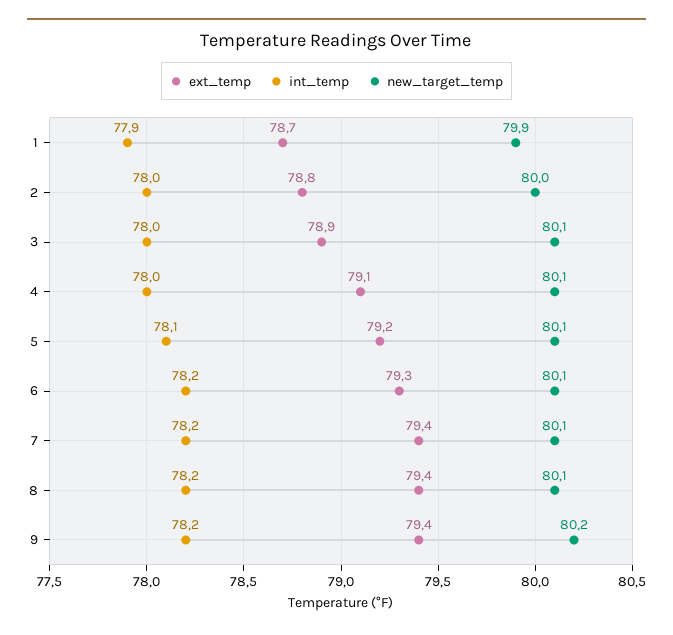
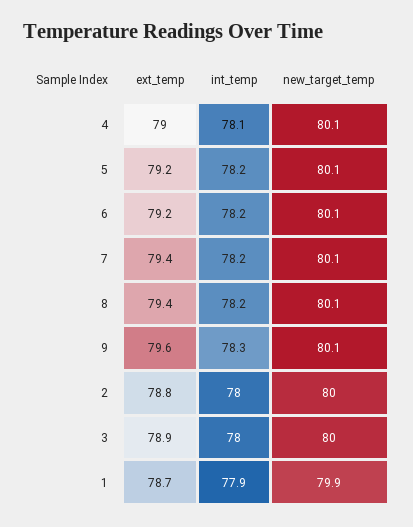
new_target_temp, 3: 80.1 -> 80
ext_temp, 4: 79.1 -> 79
int_temp, 4: 78 -> 78.1
int_temp, 5: 78.1 -> 78.2
ext_temp, 6: 79.3 -> 79.2
ext_temp, 9: 79.4 -> 79.6
int_temp, 9: 78.2 -> 78.3
new_target_temp, 9: 80.2 -> 80.1

